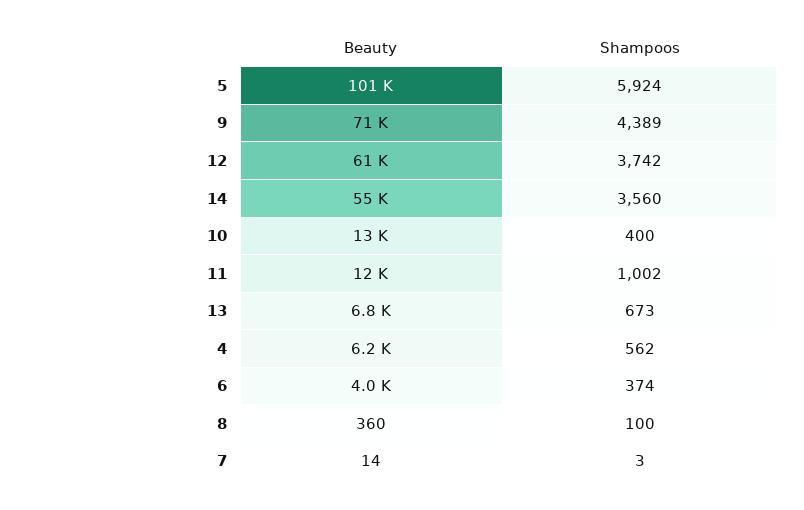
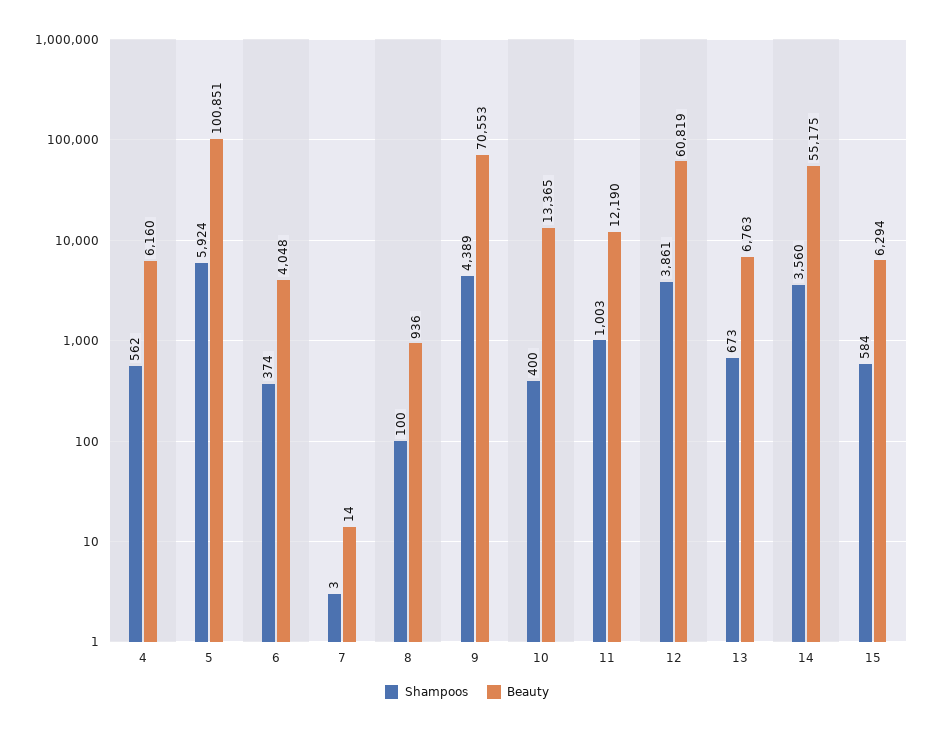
Shampoos, 12: 3742 -> 3861
Shampoos, 11: 1002 -> 1003
Beauty, 8: 360 -> 936
Shampoos, 15: none -> 584
Beauty, 15: none -> 6294

